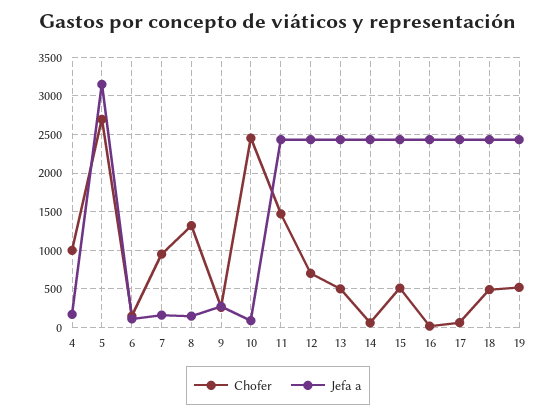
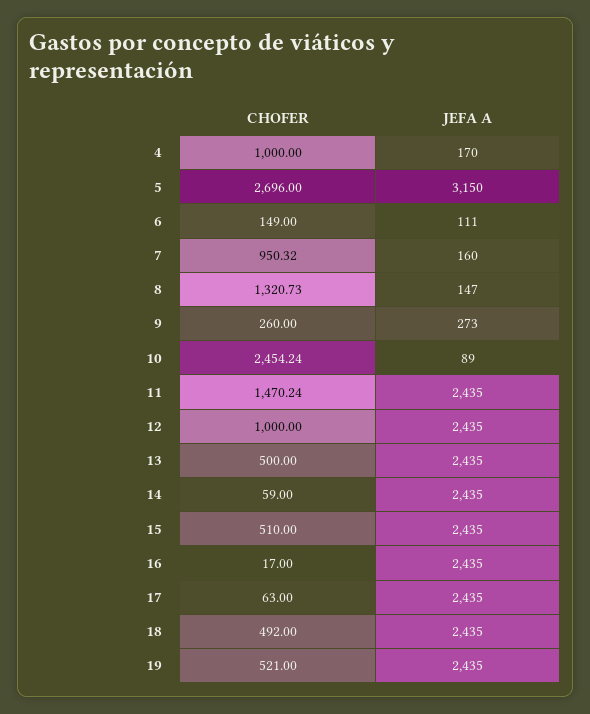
Chofer, 12: 700 -> 1000

